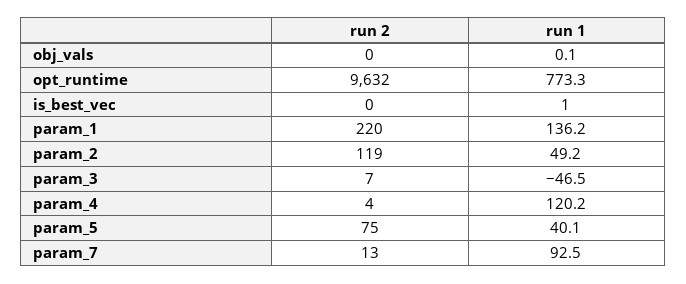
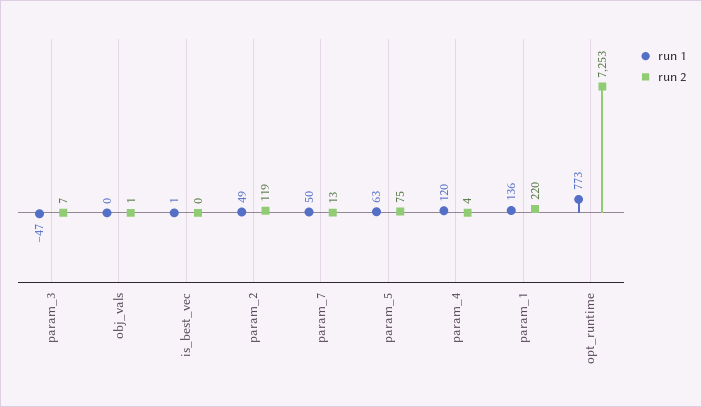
run 2, obj_vals: 0 -> 1
run 2, opt_runtime: 9632 -> 7253
run 1, param_5: 40.1 -> 63
run 1, param_7: 92.5 -> 50

